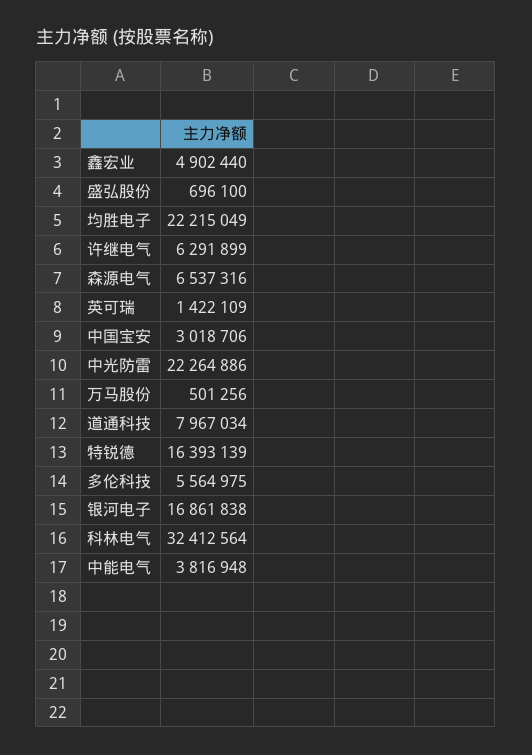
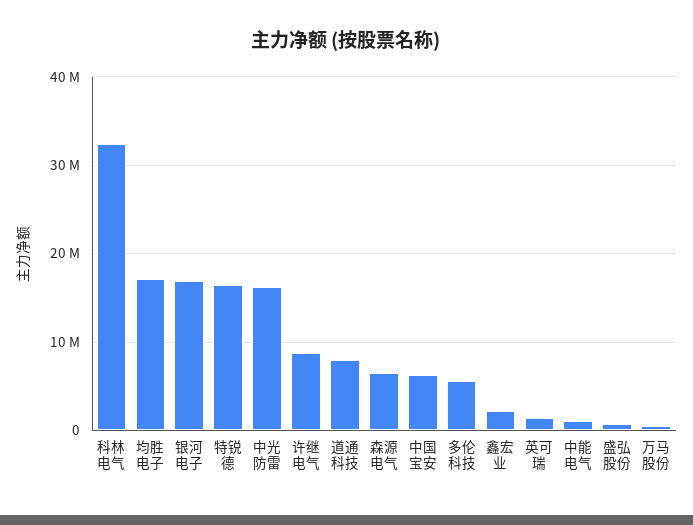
鑫宏业: 4902440 -> 2000000
均胜电子: 22215049 -> 17000000
许继电气: 6291899 -> 9000000
中国宝安: 3018706 -> 6000000
中光防雷: 22264886 -> 16000000
中能电气: 3816948 -> 1000000

